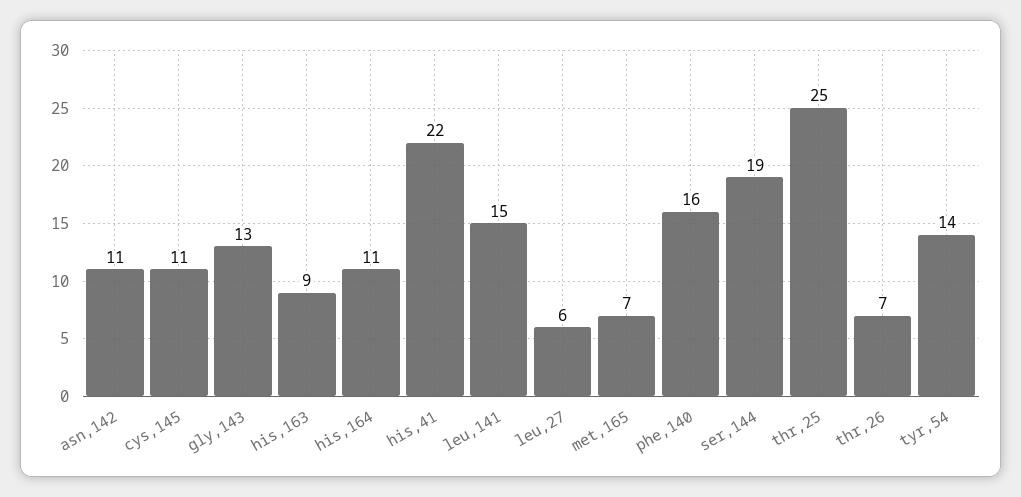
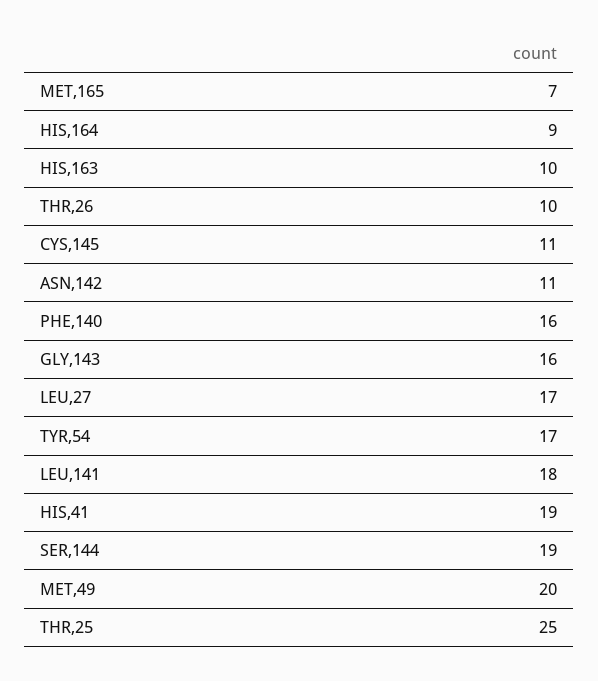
gly,143: 13 -> 16
his,163: 9 -> 10
his,164: 11 -> 9
his,41: 22 -> 19
leu,141: 15 -> 18
leu,27: 6 -> 17
thr,26: 7 -> 10
tyr,54: 14 -> 17
MET,49: none -> 20

